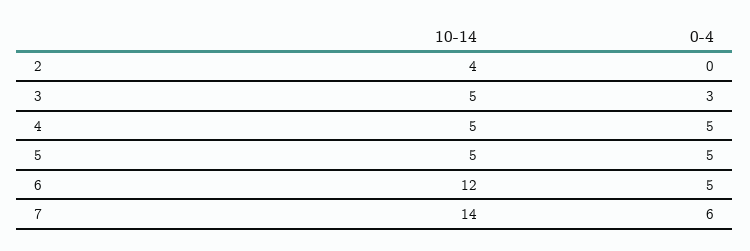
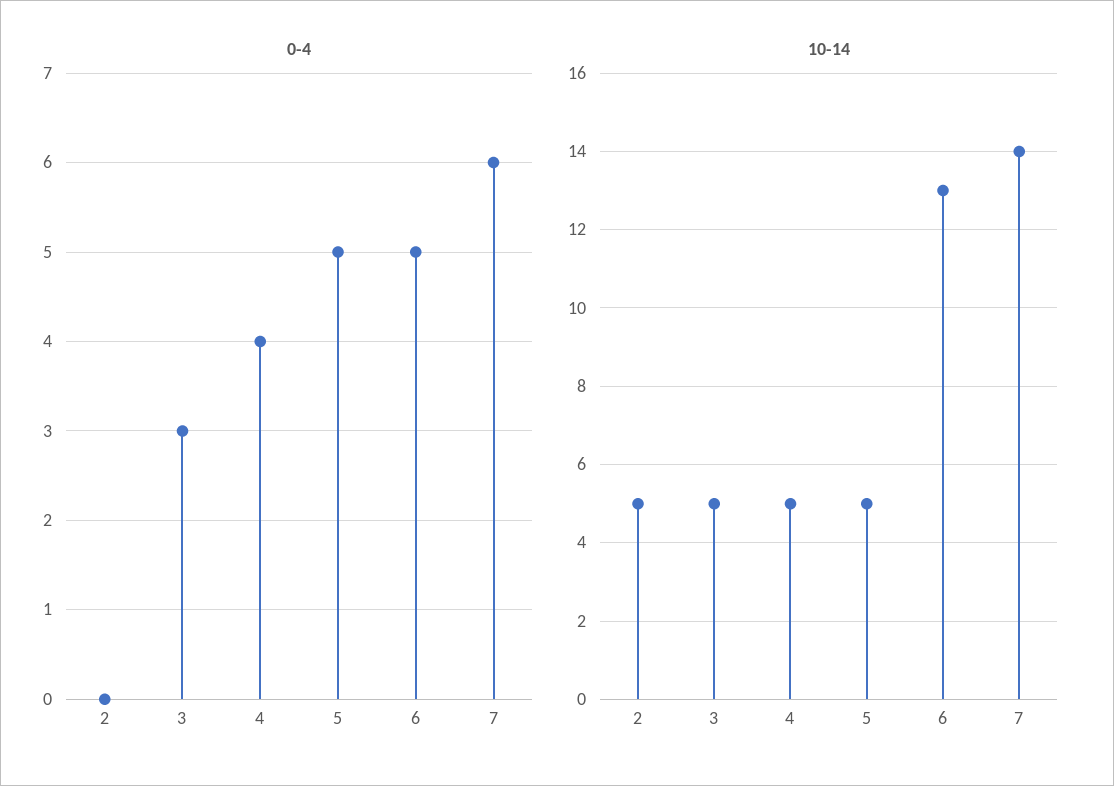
10-14, 2: 4 -> 5
0-4, 4: 5 -> 4
10-14, 6: 12 -> 13

